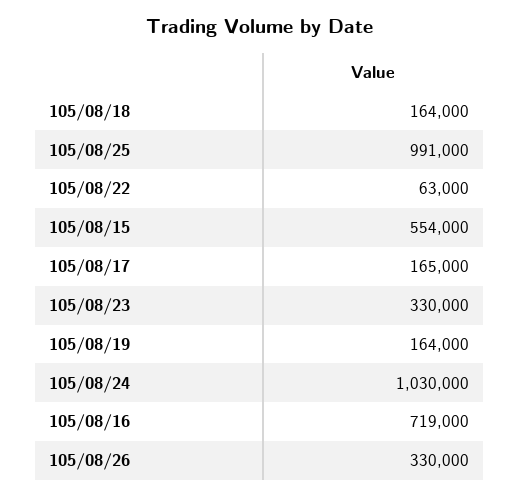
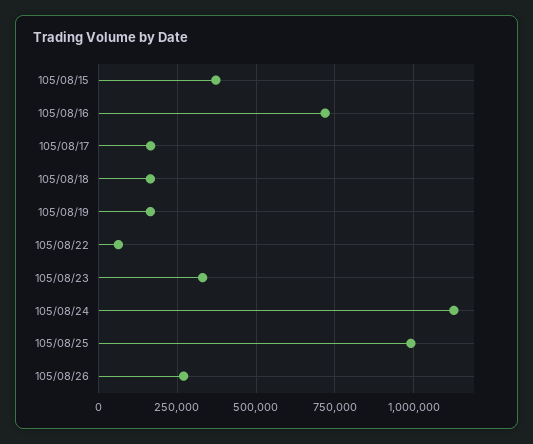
105/08/15: 554000 -> 375000
105/08/24: 1030000 -> 1125000
105/08/26: 330000 -> 275000

